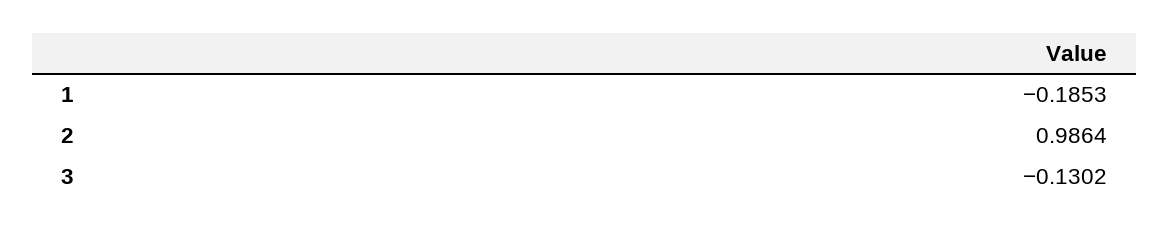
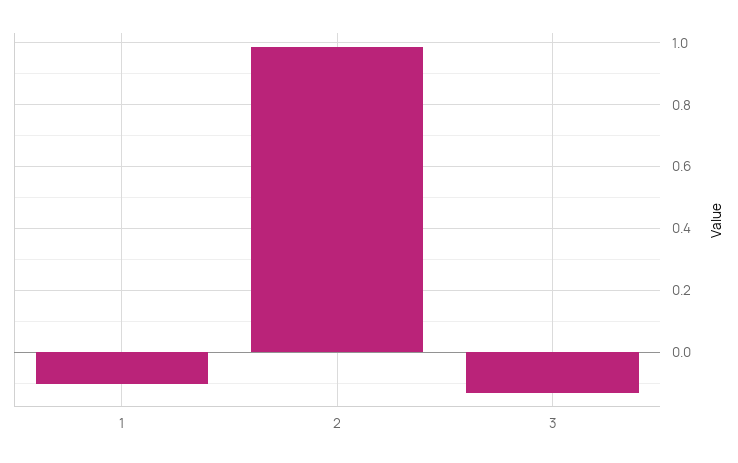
1: -0.1853 -> -0.1

